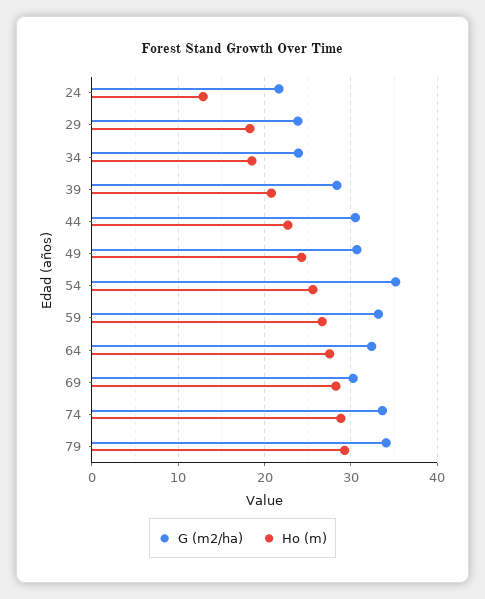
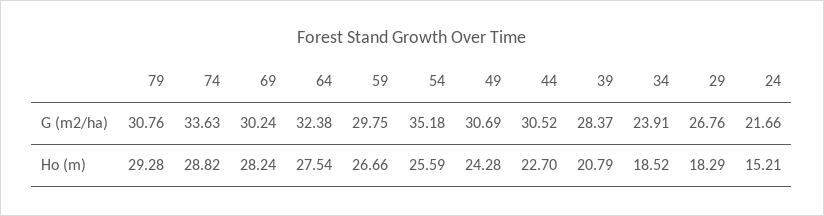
Ho (m), 24: 13 -> 15.21
G (m2/ha), 29: 24 -> 26.76
G (m2/ha), 59: 33 -> 29.75
G (m2/ha), 79: 34 -> 30.76

